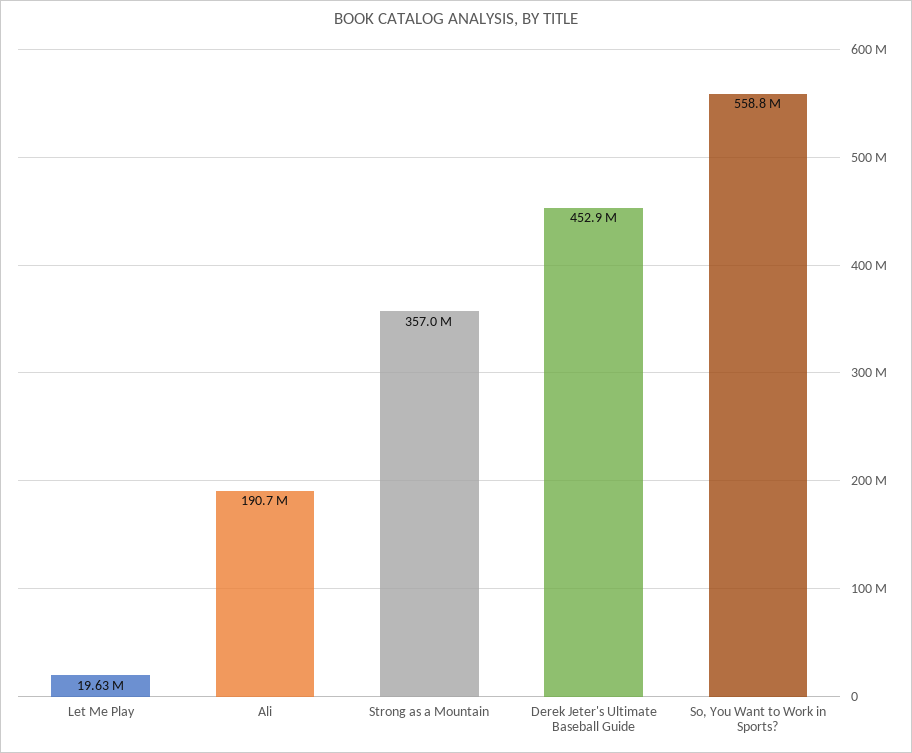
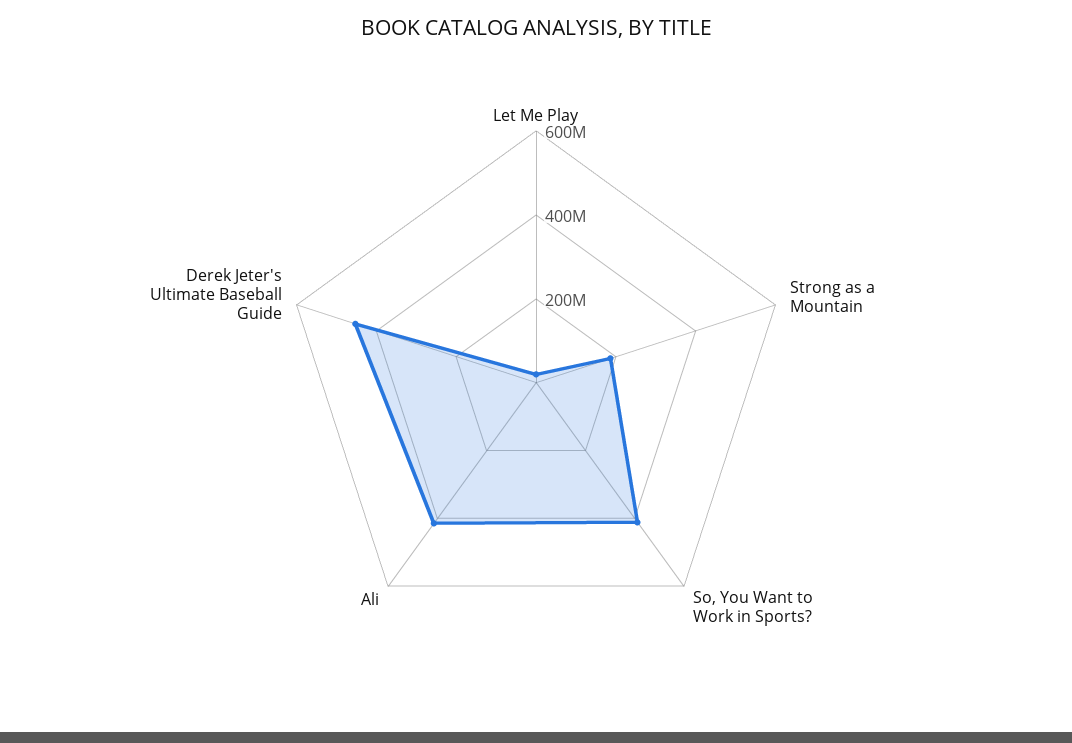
Ali: 190700000 -> 400000000
Strong as a Mountain: 357000000 -> 200000000
So, You Want to Work in Sports?: 558800000 -> 400000000

